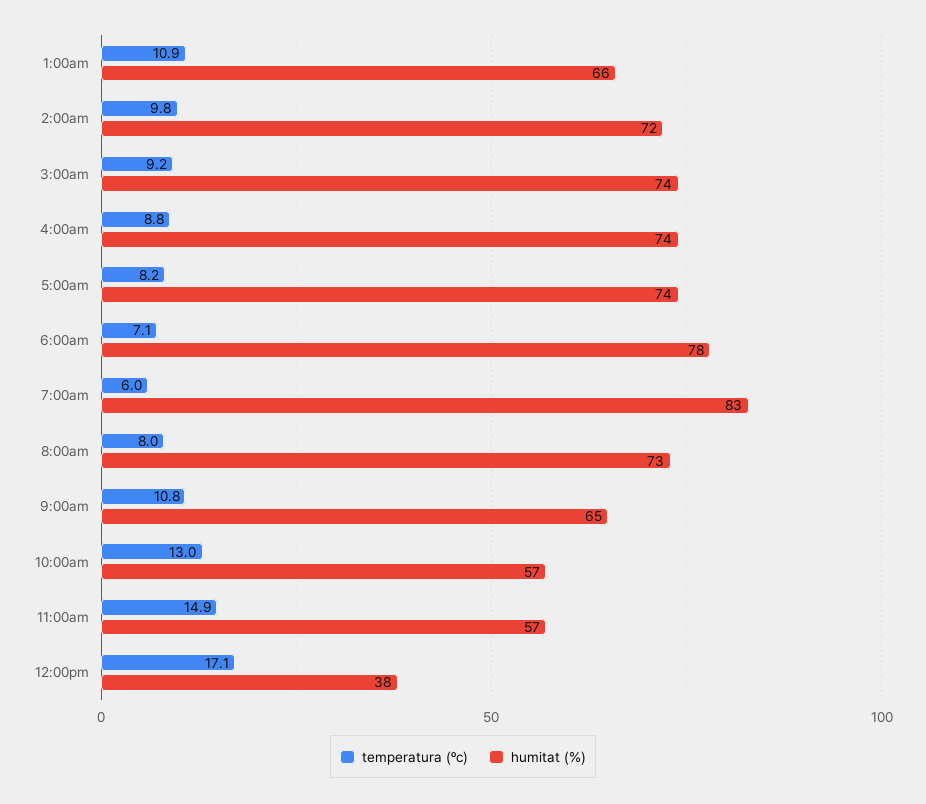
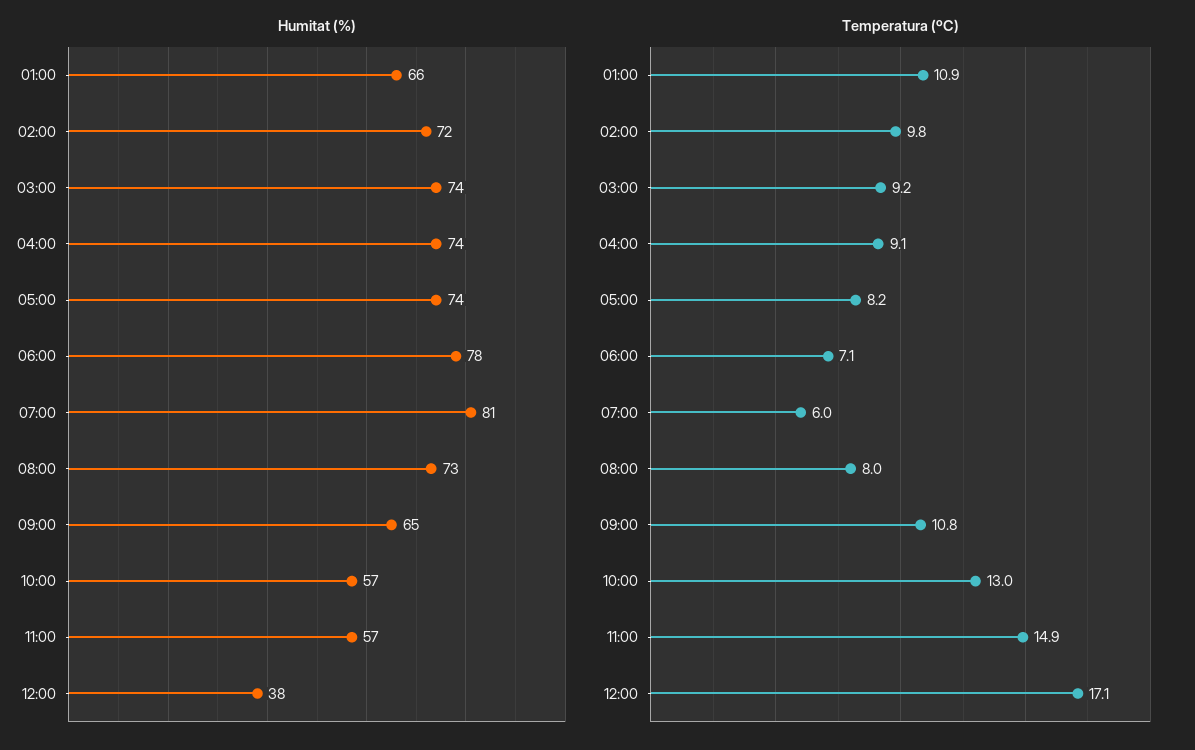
temperatura (ºc), 4:00am: 8.8 -> 9.1
humitat (%), 7:00am: 83 -> 81

